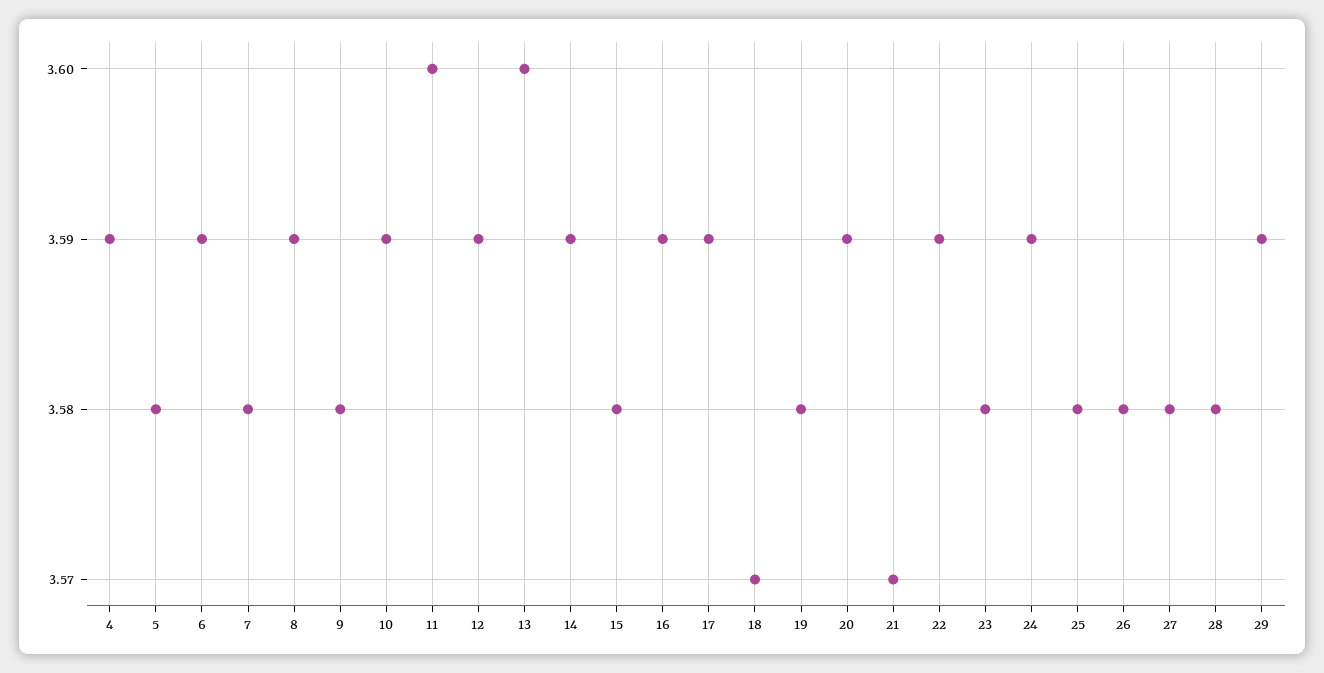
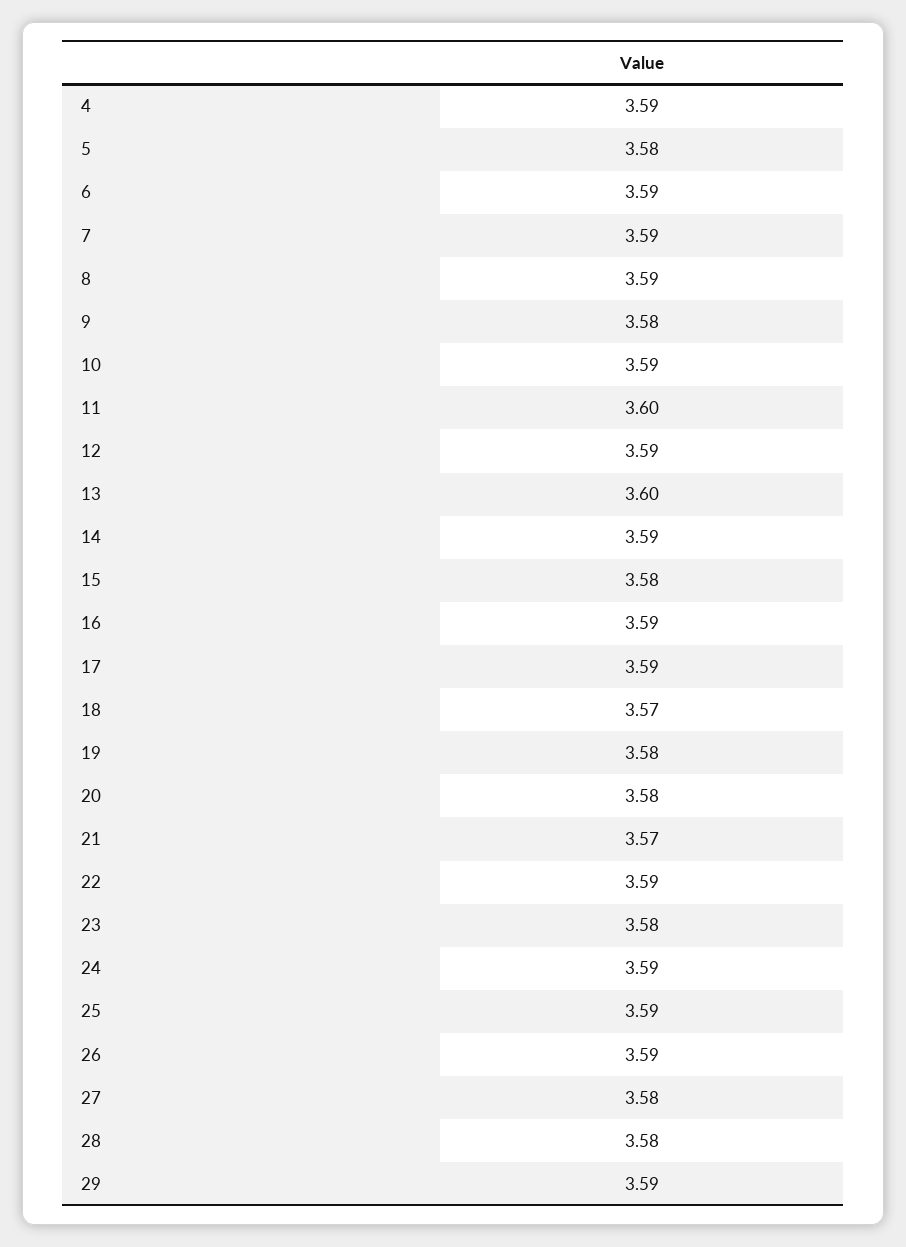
7: 3.58 -> 3.59
20: 3.59 -> 3.58
25: 3.58 -> 3.59
26: 3.58 -> 3.59

